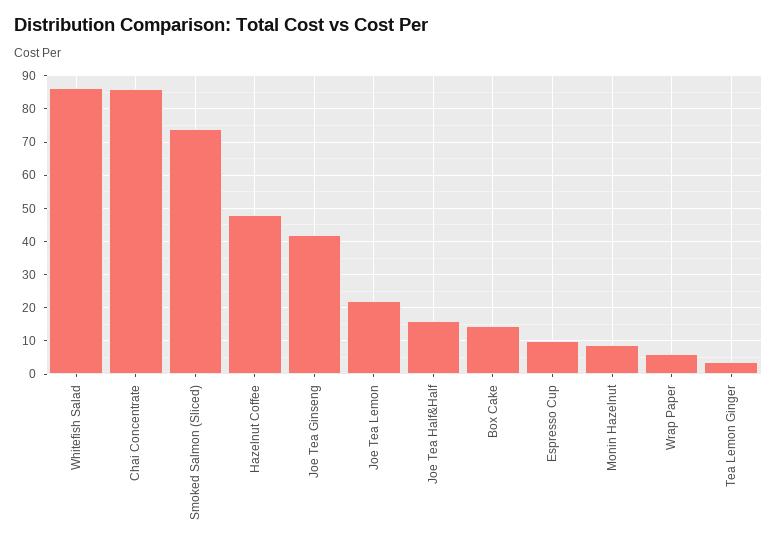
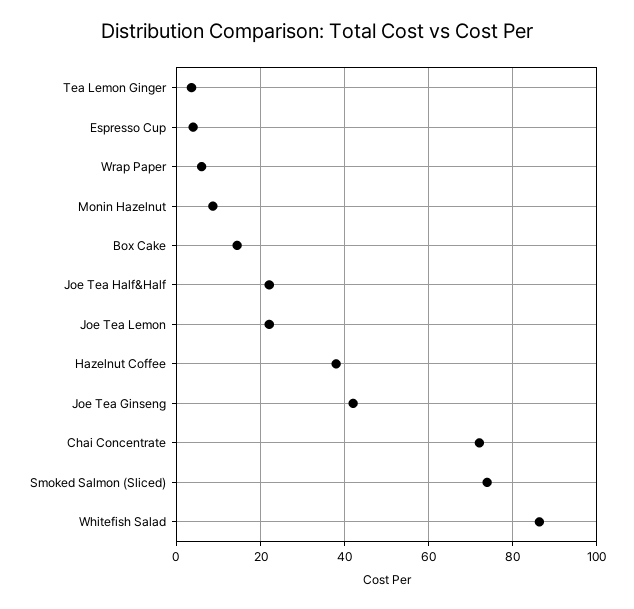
Chai Concentrate: 86 -> 72
Hazelnut Coffee: 48 -> 38
Joe Tea Half&Half: 16 -> 22
Espresso Cup: 10 -> 4

